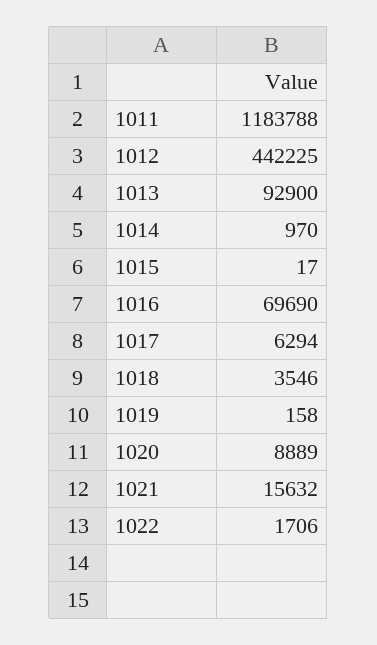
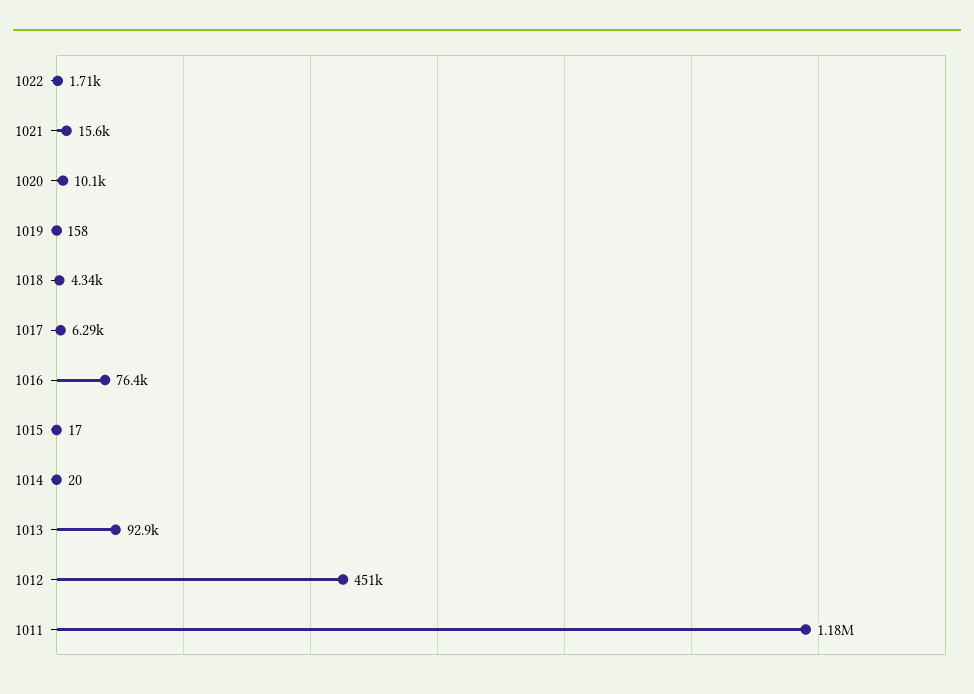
1012: 442225 -> 451000
1014: 970 -> 20
1016: 69690 -> 76400
1018: 3546 -> 4340
1020: 8889 -> 10100

